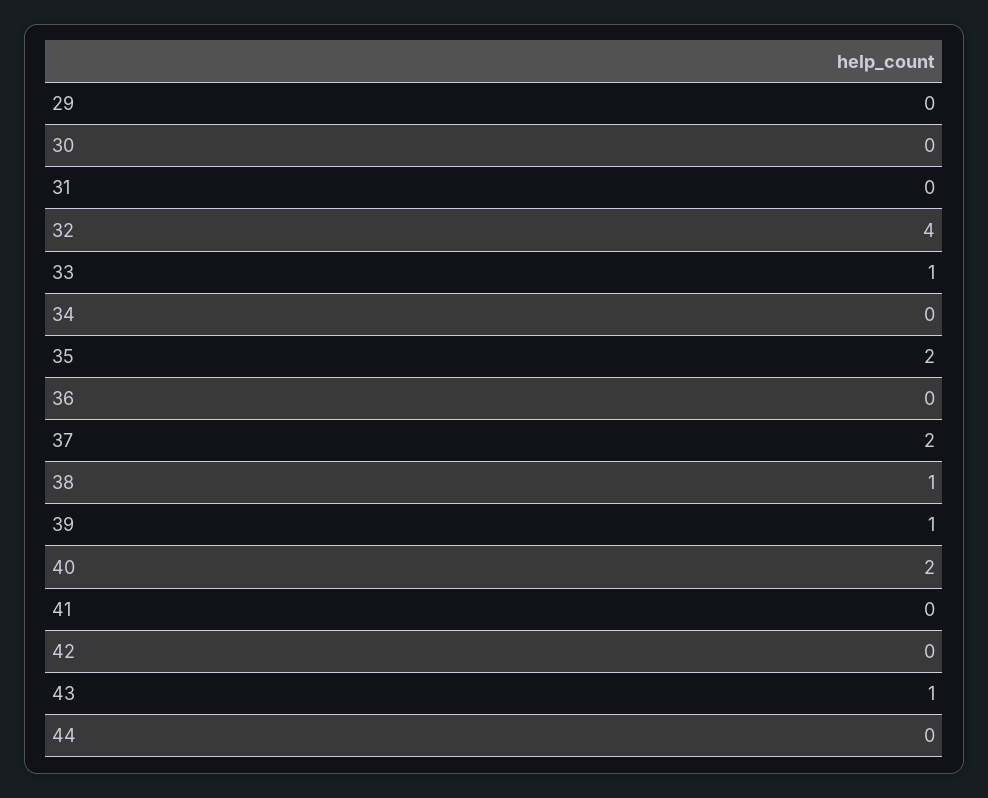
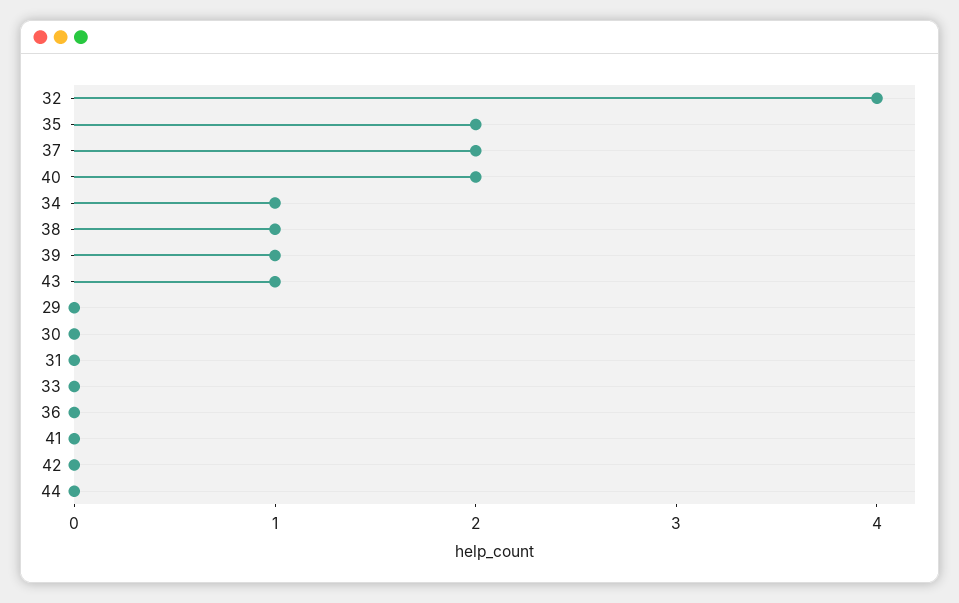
33: 1 -> 0
34: 0 -> 1

